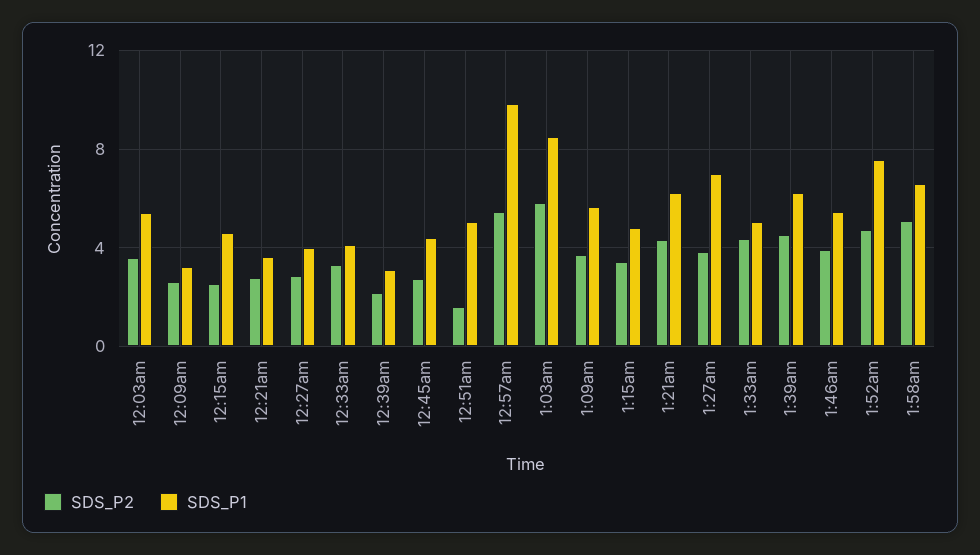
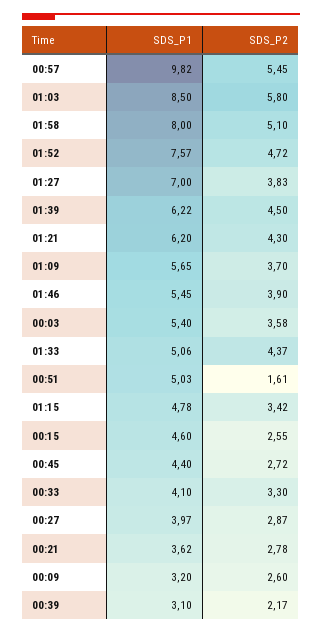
SDS_P1, 1:58am: 6.5 -> 8

